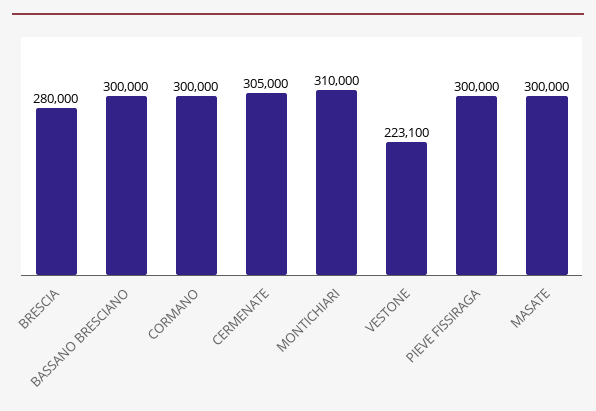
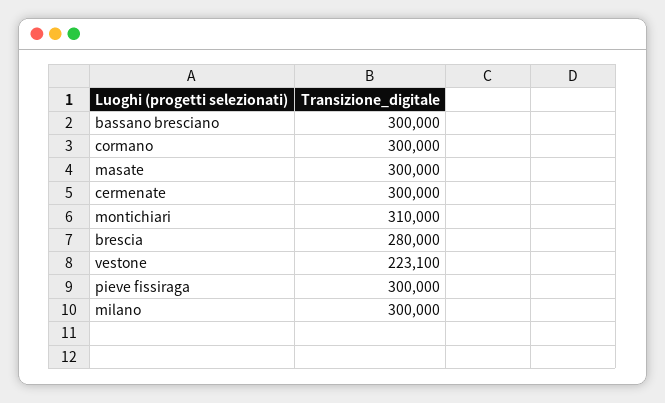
CERMENATE: 305000 -> 300000
milano: none -> 300000

